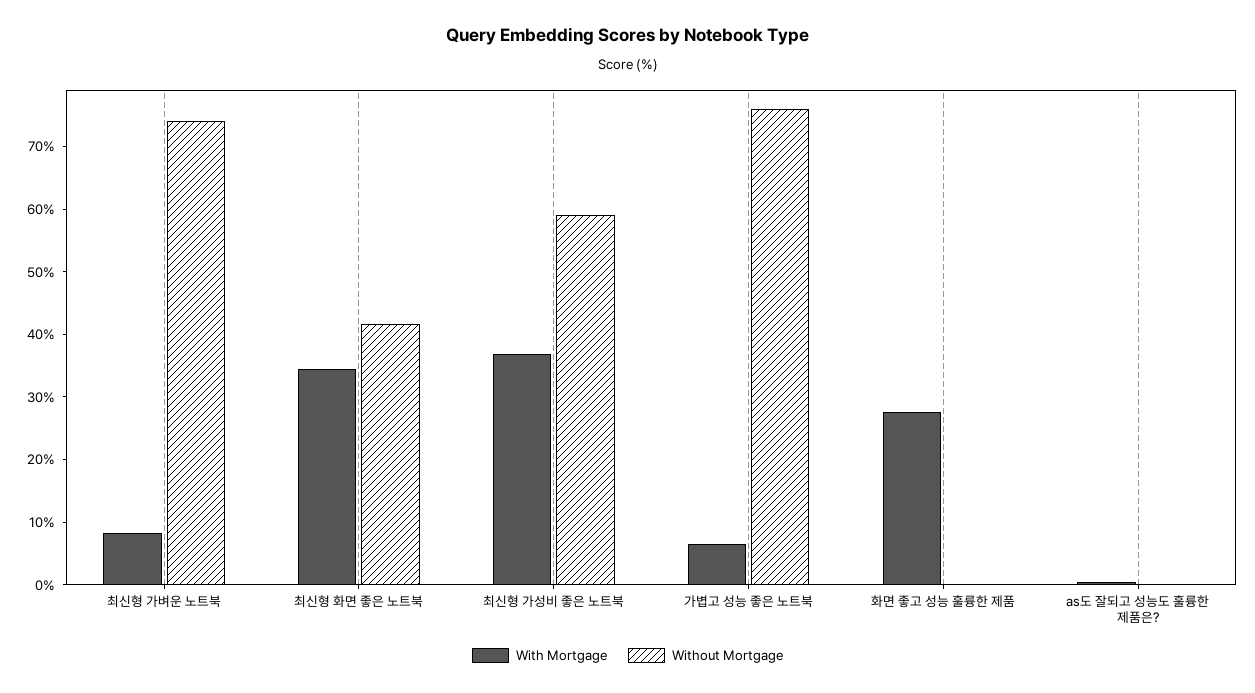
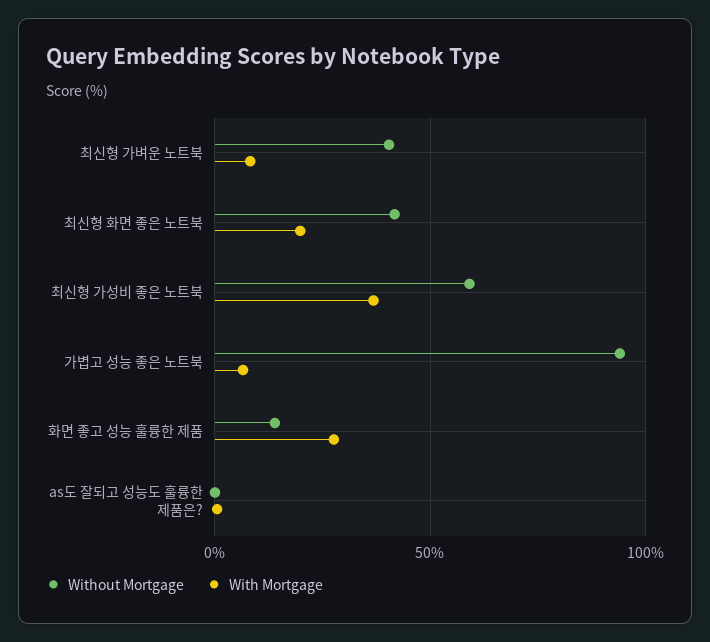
Without Mortgage, 최신형 가벼운 노트북: 74 -> 40
With Mortgage, 최신형 화면 좋은 노트북: 34 -> 20
Without Mortgage, 가볍고 성능 좋은 노트북: 76 -> 95
Without Mortgage, 화면 좋고 성능 훌륭한 제품: 0 -> 15

